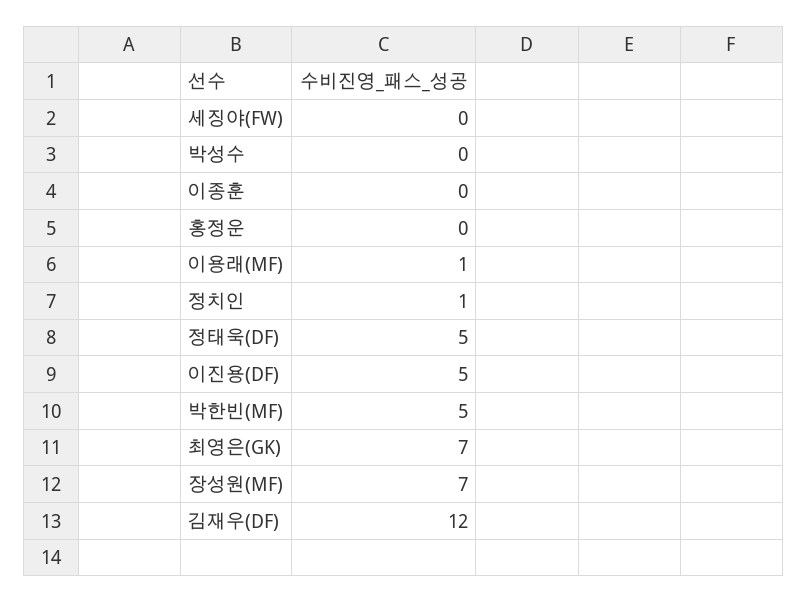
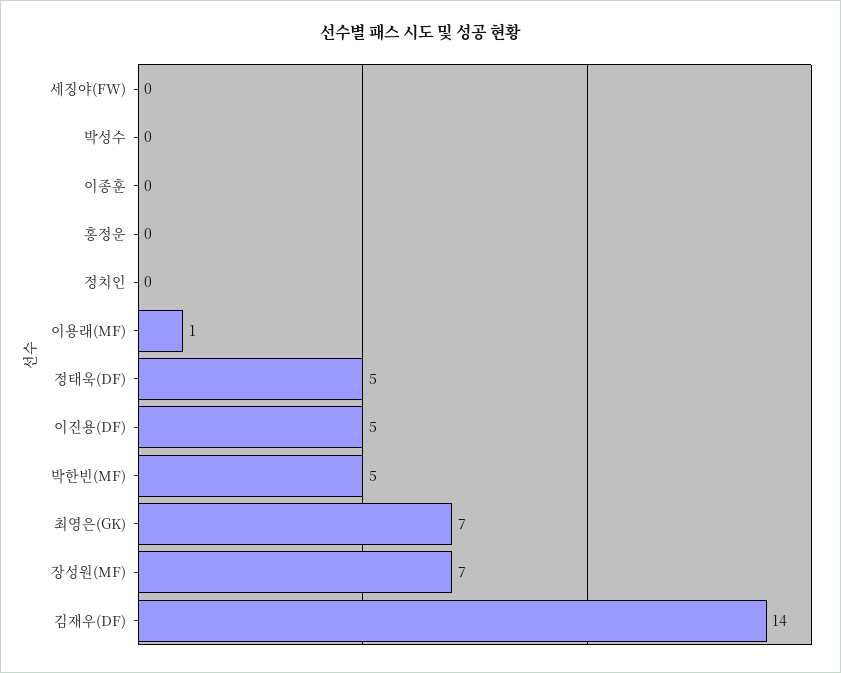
정치인: 1 -> 0
김재우(DF): 12 -> 14

